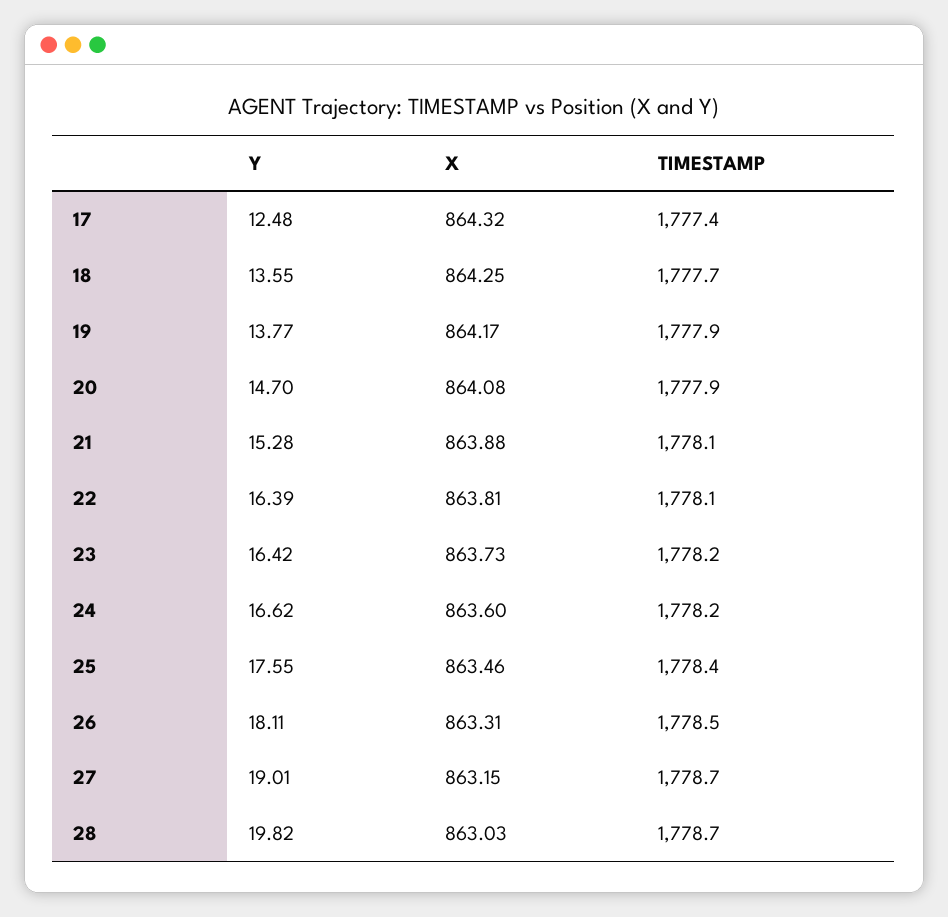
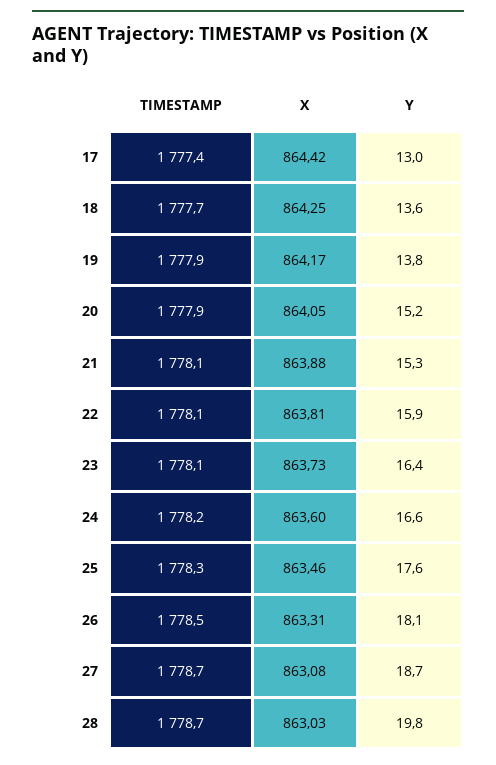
Y, 17: 12.48 -> 13
X, 17: 864.32 -> 864.42
Y, 20: 14.7 -> 15.2
X, 20: 864.08 -> 864.05
Y, 22: 16.39 -> 15.9
TIMESTAMP, 23: 1778.2 -> 1778.1
TIMESTAMP, 25: 1778.4 -> 1778.3
Y, 27: 19.01 -> 18.7
X, 27: 863.15 -> 863.08

